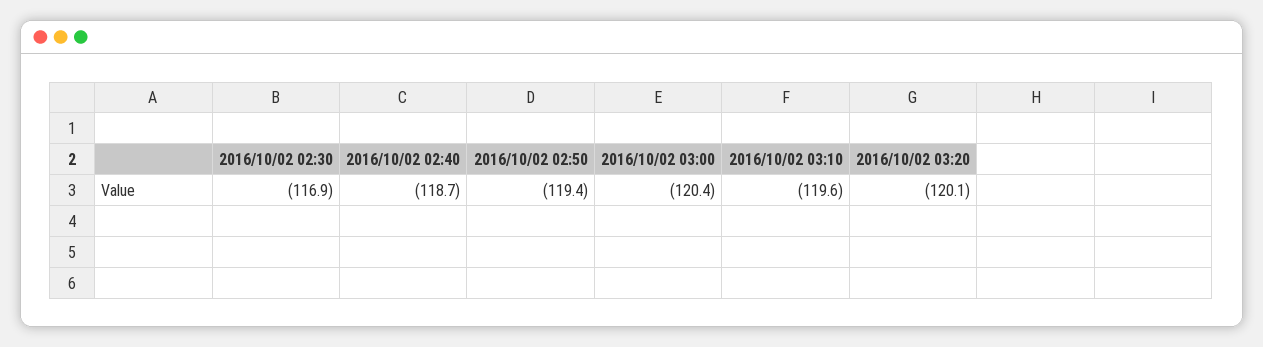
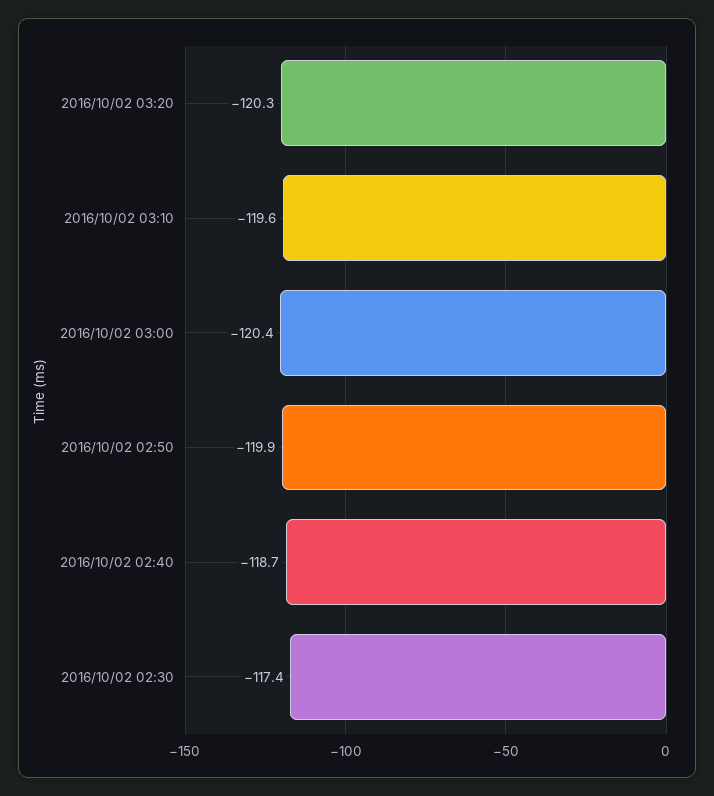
2016/10/02 02:30: -116.9 -> -117.4
2016/10/02 02:50: -119.4 -> -119.9
2016/10/02 03:20: -120.1 -> -120.3

